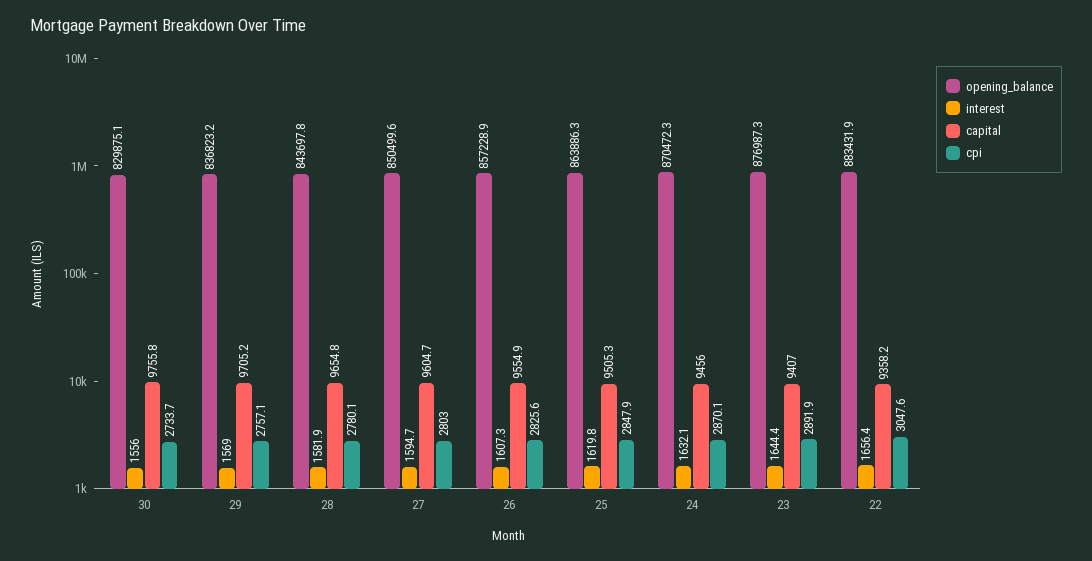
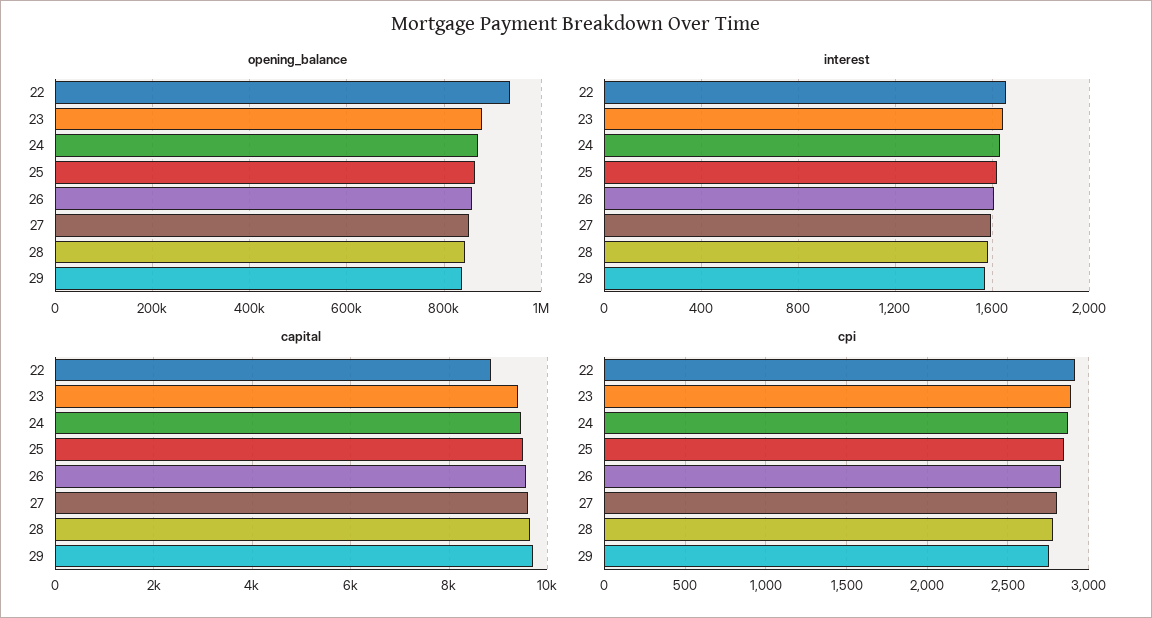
opening_balance, 30: 829875.1 -> none
interest, 30: 1556 -> none
capital, 30: 9755.8 -> none
cpi, 30: 2733.7 -> none
opening_balance, 22: 883431.9 -> 940000
capital, 22: 9358.2 -> 8800
cpi, 22: 3047.6 -> 2900

